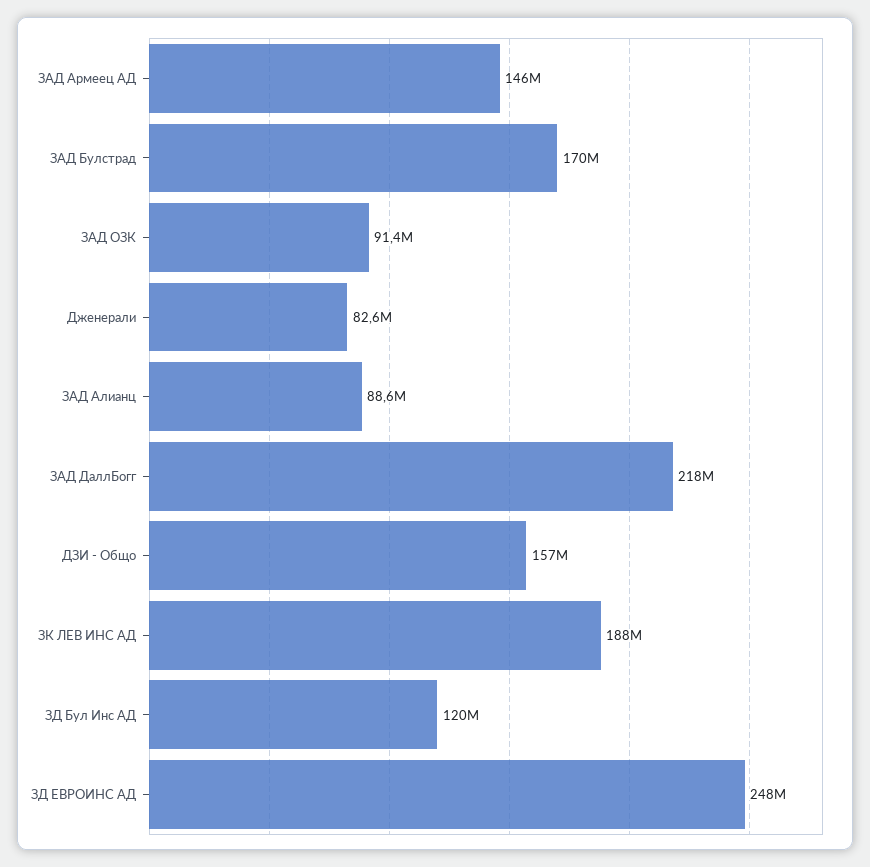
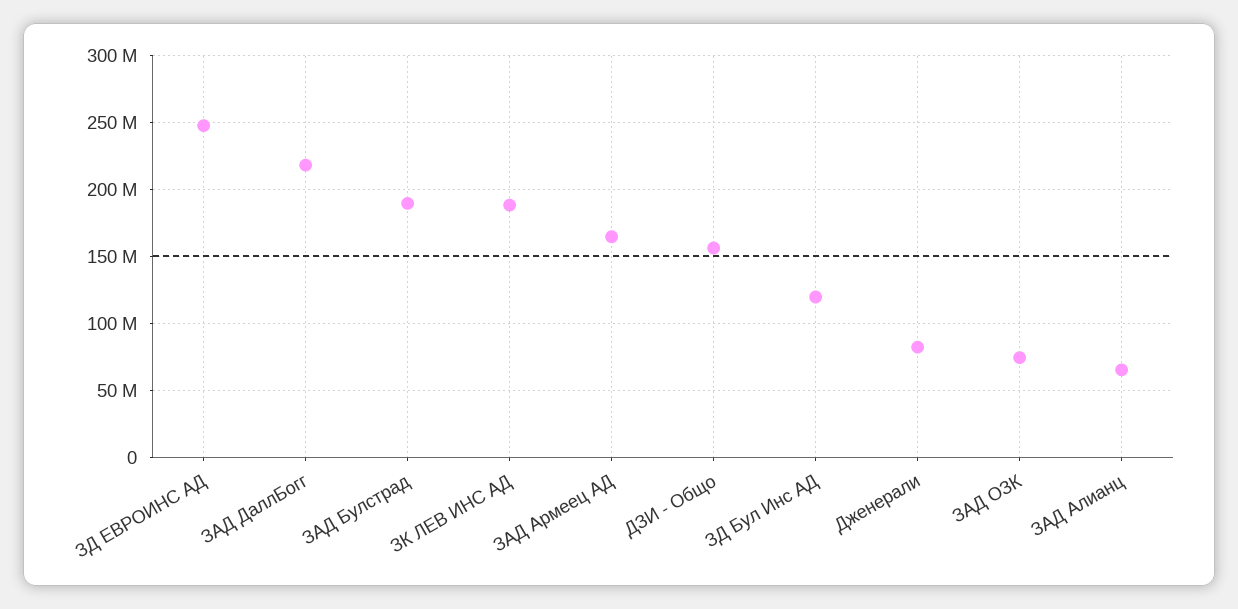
ЗАД Армеец АД: 146000000 -> 165000000
ЗАД Булстрад: 170000000 -> 190000000
ЗАД ОЗК: 91400000 -> 75000000
ЗАД Алианц: 88600000 -> 65000000

